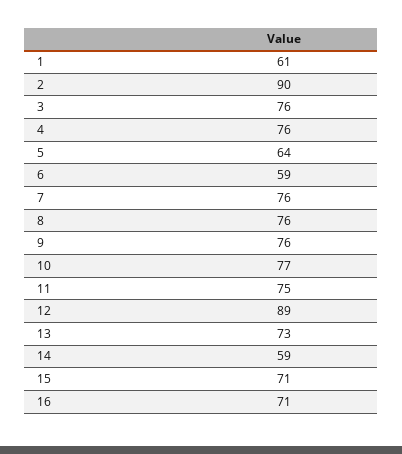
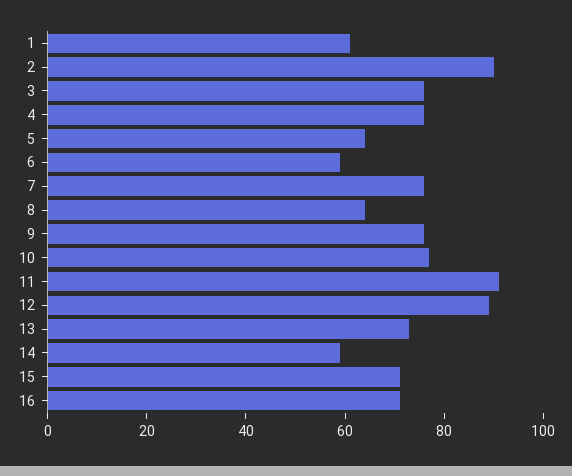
8: 76 -> 65
11: 75 -> 90

